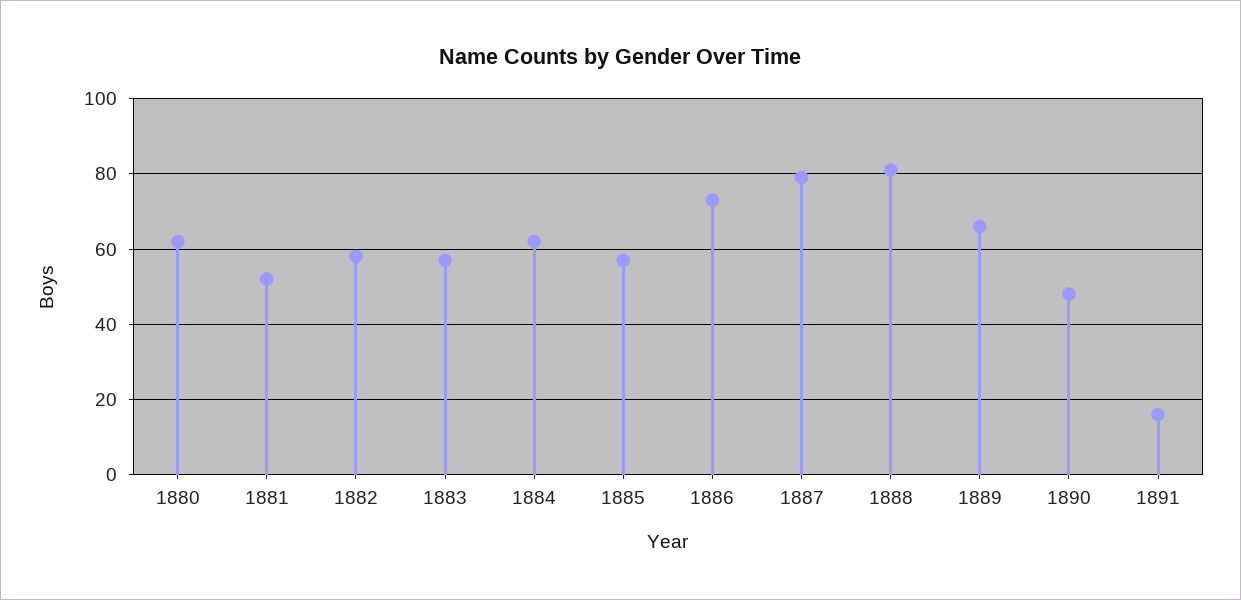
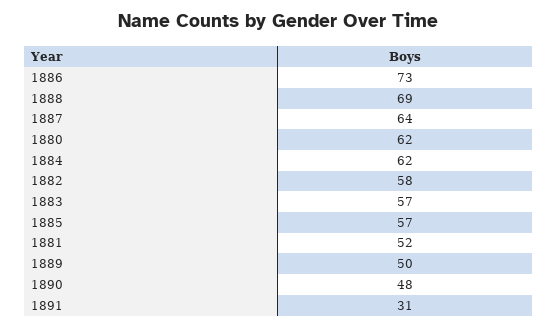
1887: 80 -> 64
1888: 80 -> 69
1889: 65 -> 50
1891: 15 -> 31

